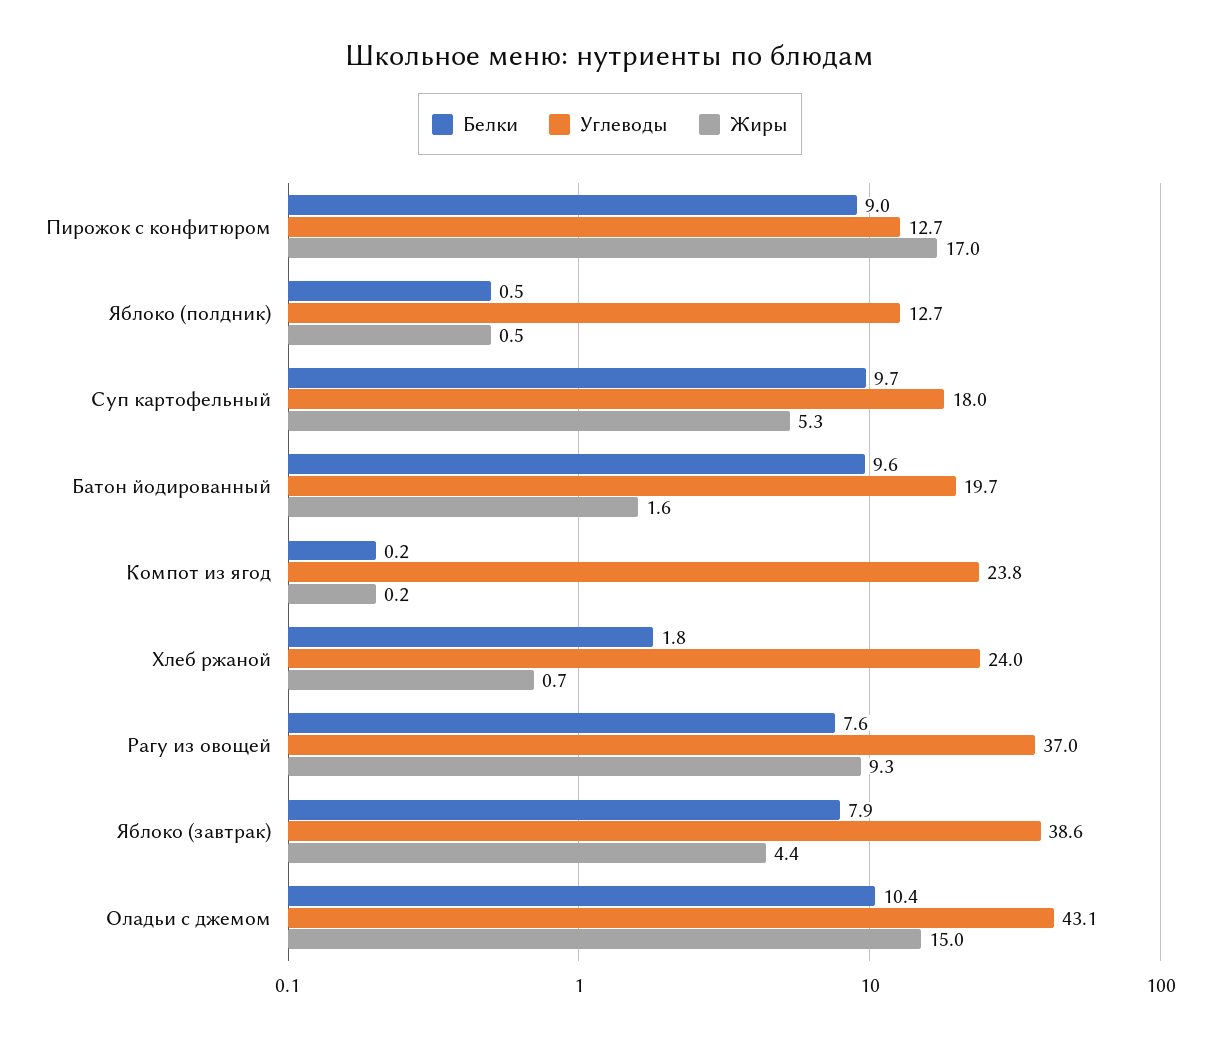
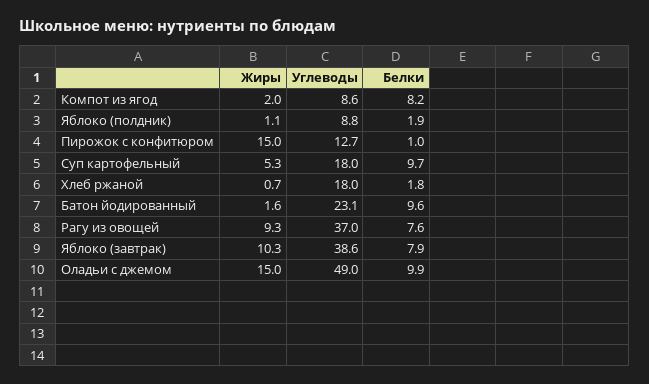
Белки, Пирожок с конфитюром: 9 -> 1
Жиры, Пирожок с конфитюром: 17 -> 15
Белки, Яблоко (полдник): 0.5 -> 1.9
Углеводы, Яблоко (полдник): 12.7 -> 8.8
Жиры, Яблоко (полдник): 0.5 -> 1.1
Углеводы, Батон йодированный: 19.7 -> 23.1
Белки, Компот из ягод: 0.2 -> 8.2
Углеводы, Компот из ягод: 23.8 -> 8.6
Жиры, Компот из ягод: 0.2 -> 2
Углеводы, Хлеб ржаной: 24 -> 18
Жиры, Яблоко (завтрак): 4.4 -> 10.3
Белки, Оладьи с джемом: 10.4 -> 9.9
Углеводы, Оладьи с джемом: 43.1 -> 49

